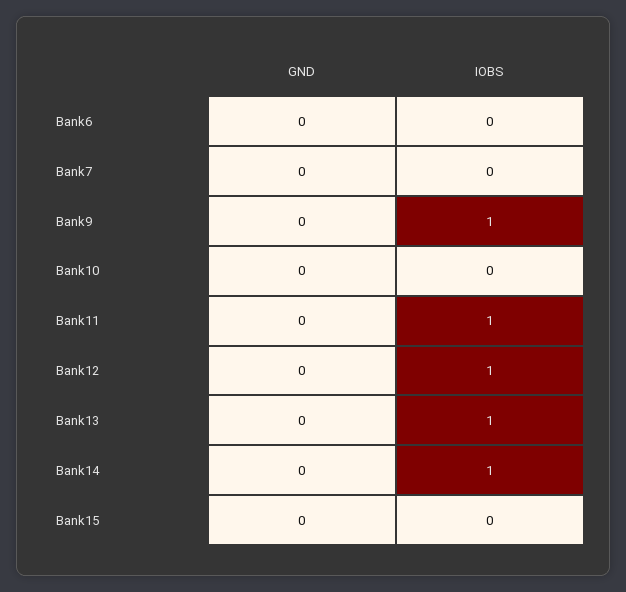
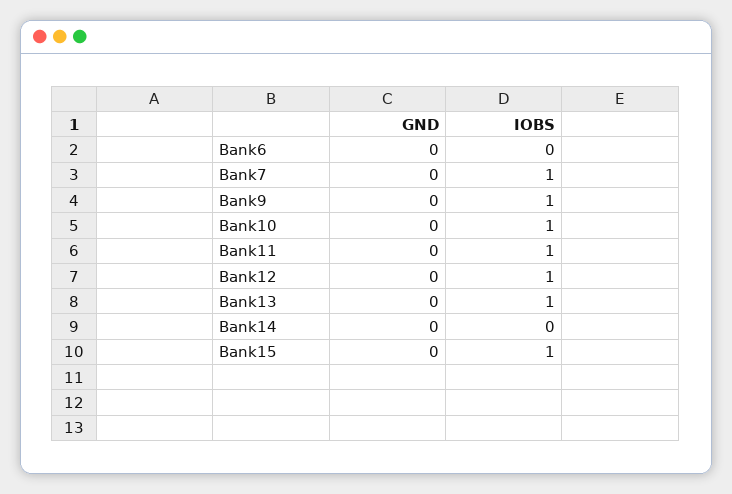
IOBS, Bank7: 0 -> 1
IOBS, Bank10: 0 -> 1
IOBS, Bank14: 1 -> 0
IOBS, Bank15: 0 -> 1

